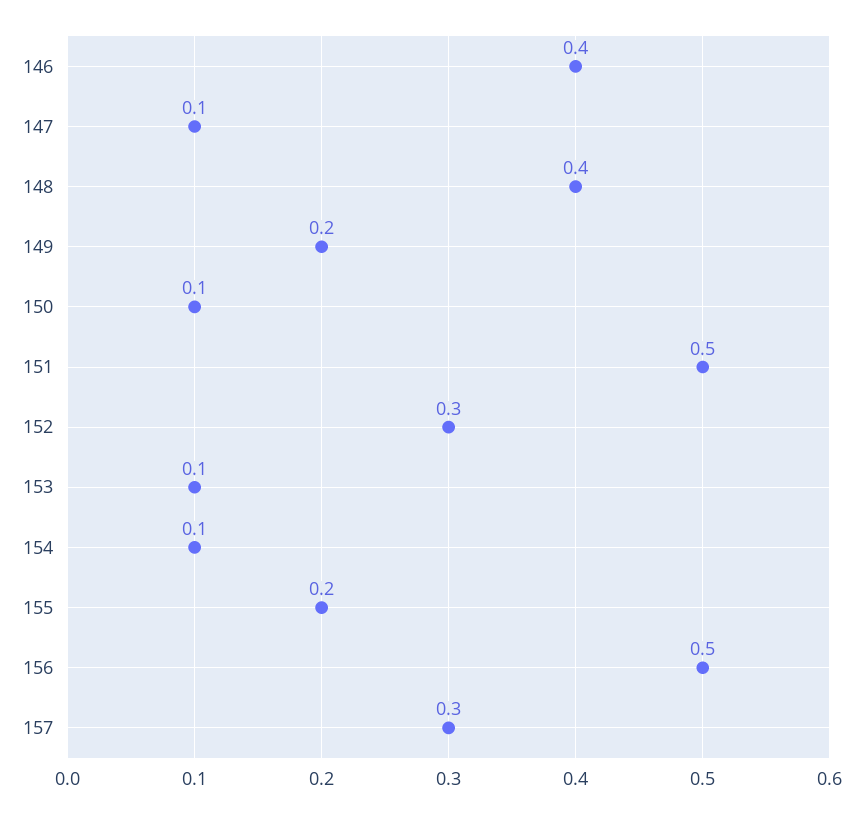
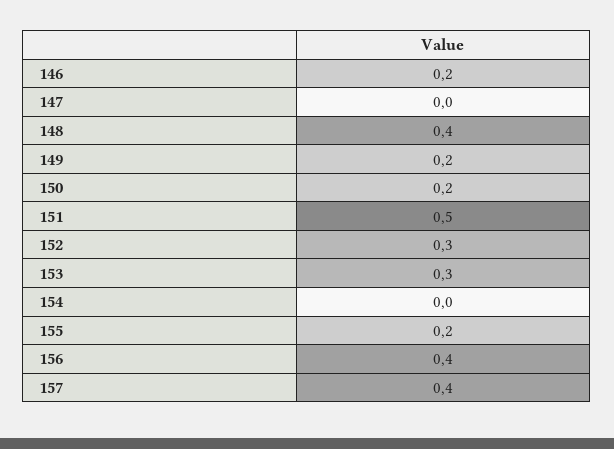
146: 0.4 -> 0.2
147: 0.1 -> 0
150: 0.1 -> 0.2
153: 0.1 -> 0.3
154: 0.1 -> 0
156: 0.5 -> 0.4
157: 0.3 -> 0.4

